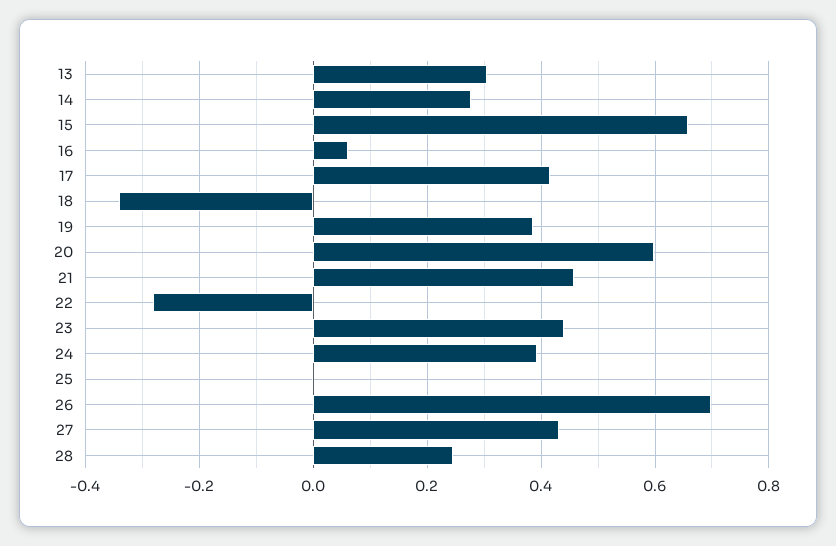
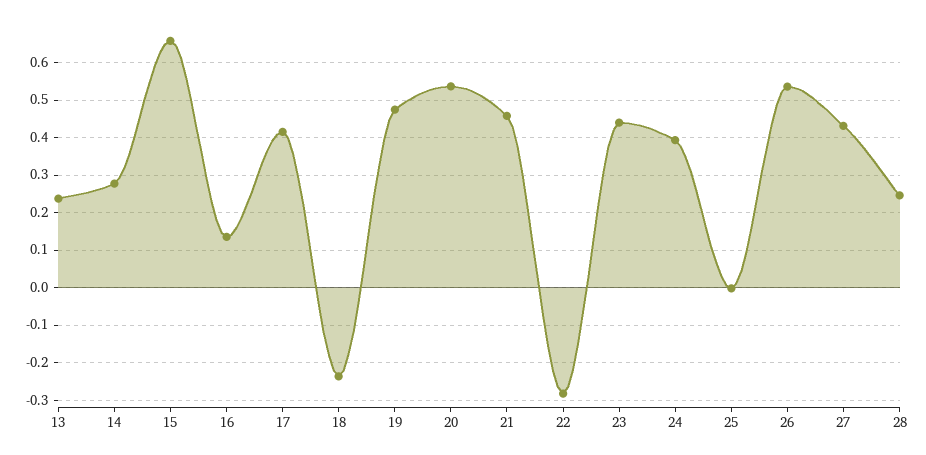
13: 0.3 -> 0.24
16: 0.06 -> 0.14
18: -0.34 -> -0.24
19: 0.38 -> 0.48
20: 0.6 -> 0.54
26: 0.7 -> 0.54

